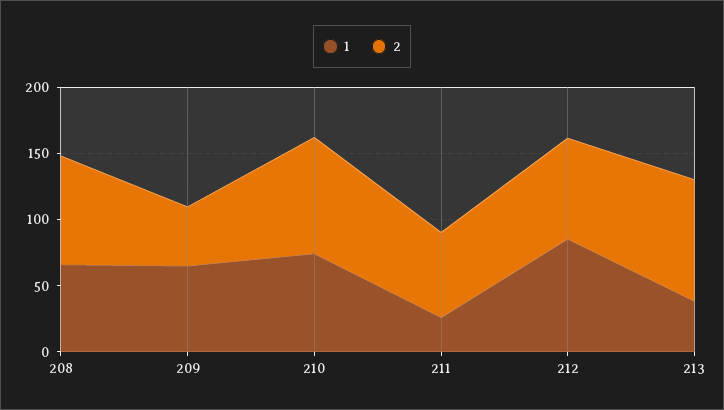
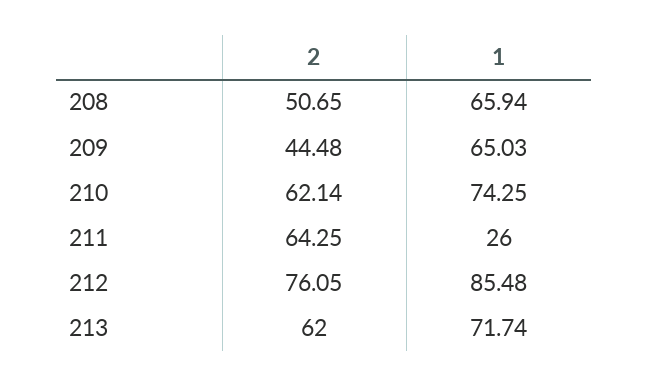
2, 208: 80 -> 50.65
2, 210: 90 -> 62.14
1, 213: 40 -> 71.74
2, 213: 90 -> 62

